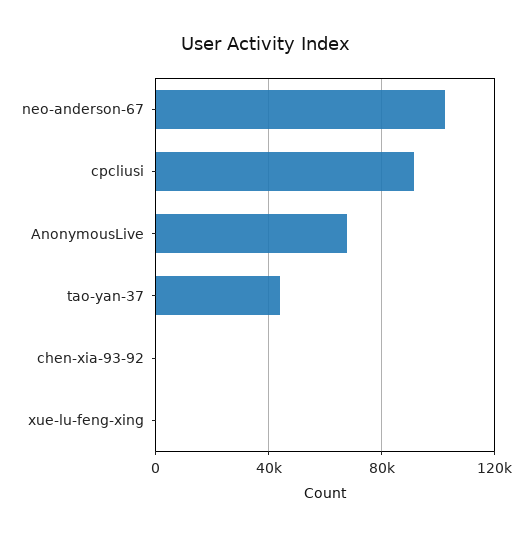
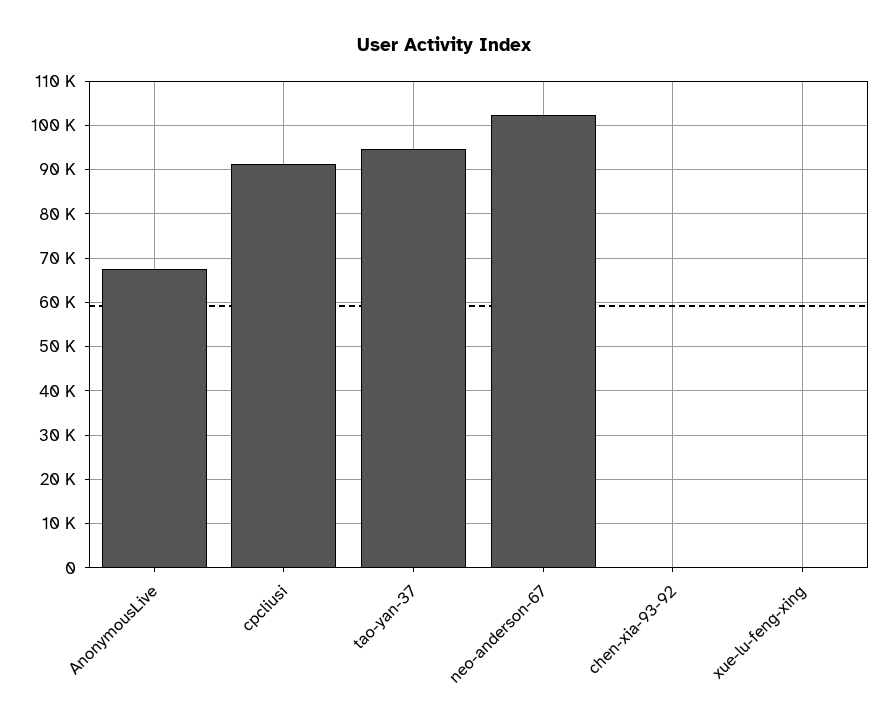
tao-yan-37: 45000 -> 94000

